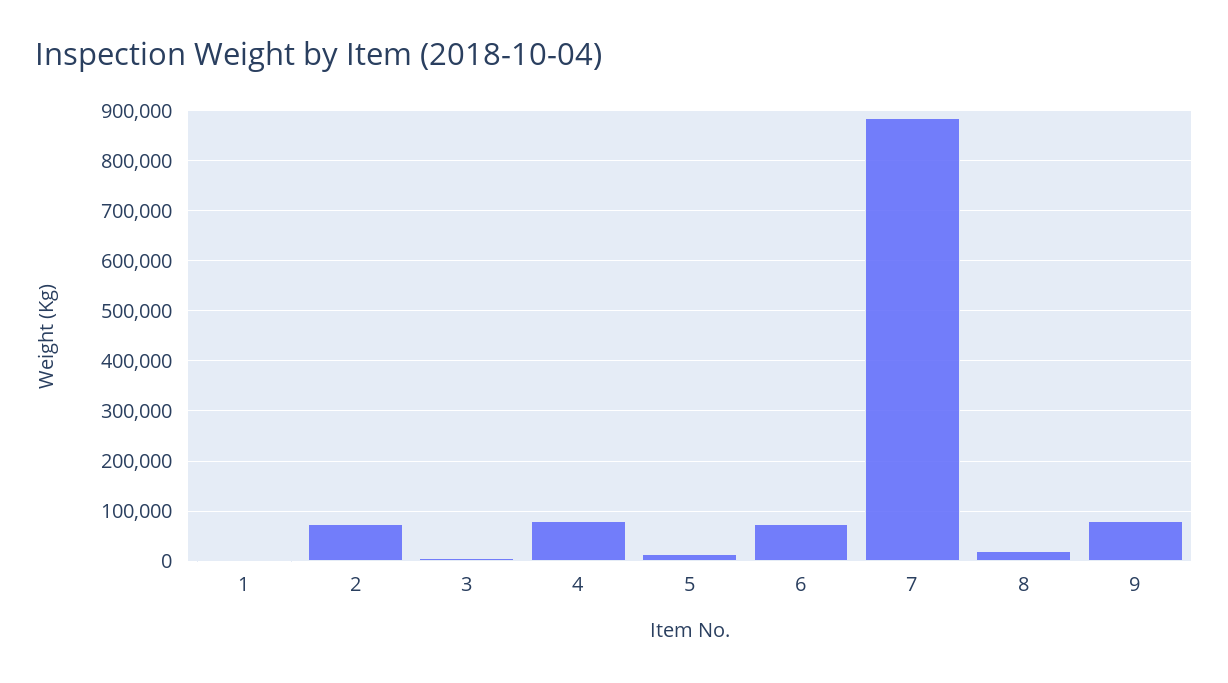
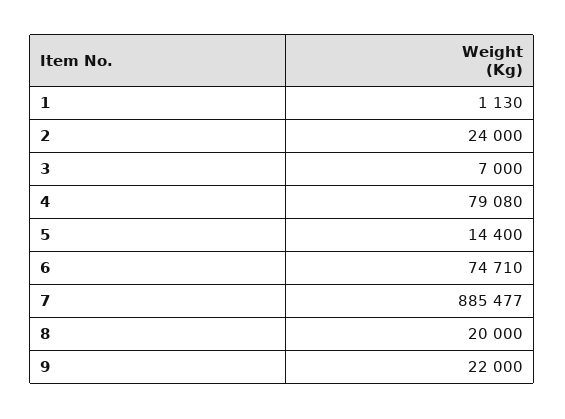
2: 80000 -> 24000
9: 80000 -> 22000

